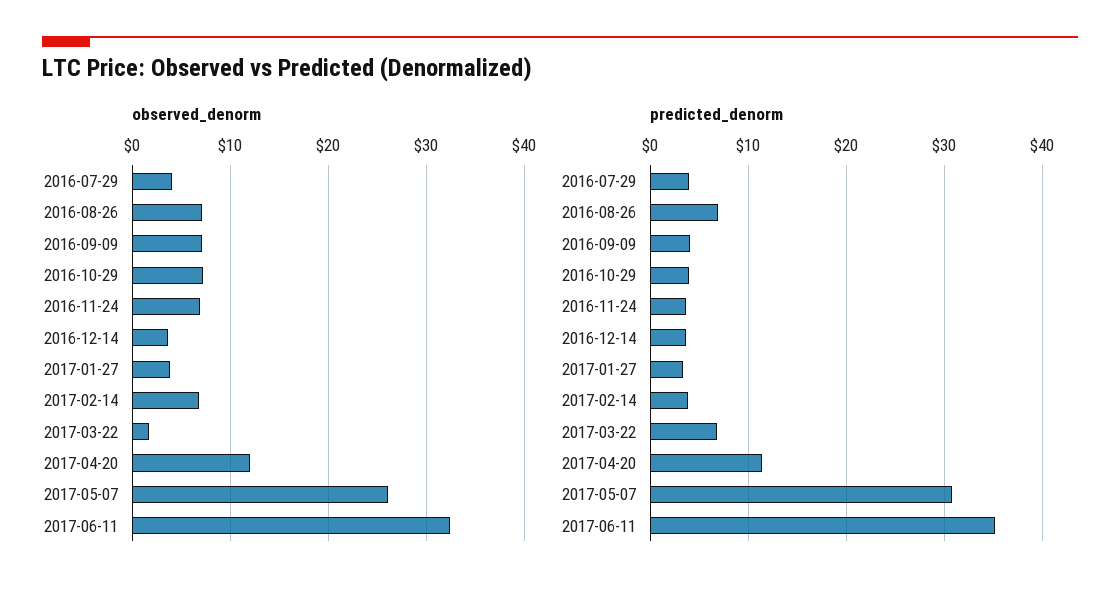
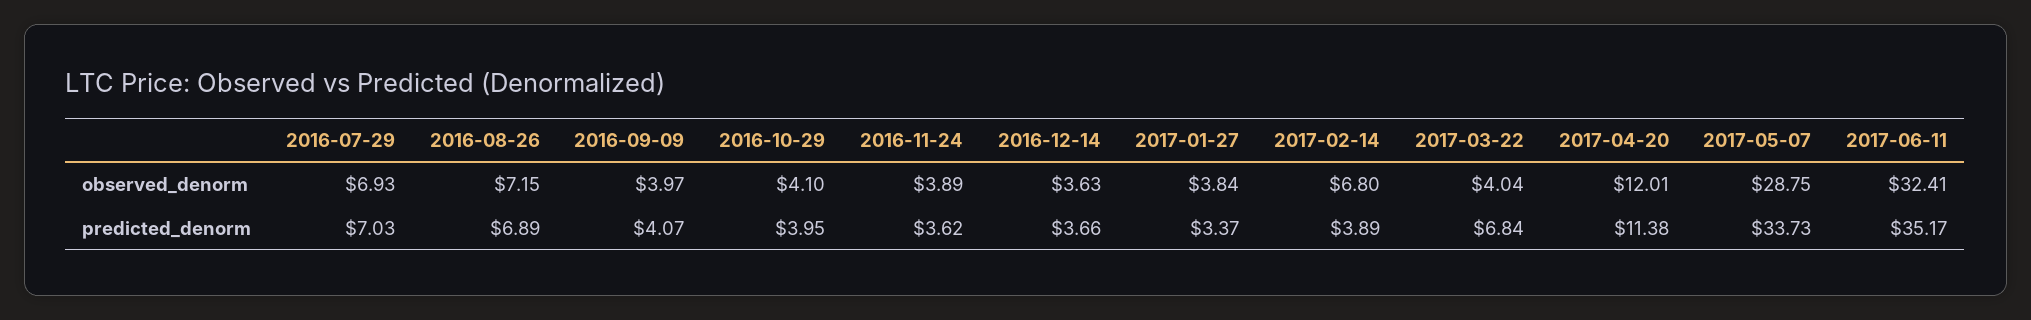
observed_denorm, 2016-07-29: 4 -> 6.93
observed_denorm, 2016-09-09: 7 -> 3.97
observed_denorm, 2016-10-29: 7 -> 4.1
observed_denorm, 2016-11-24: 7 -> 3.89
observed_denorm, 2017-03-22: 2 -> 4.04
observed_denorm, 2017-05-07: 26 -> 28.75
predicted_denorm, 2016-07-29: 4 -> 7.03
predicted_denorm, 2017-05-07: 31 -> 33.73

